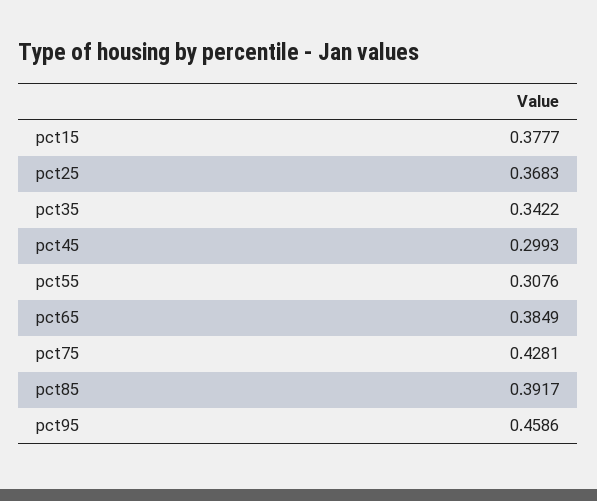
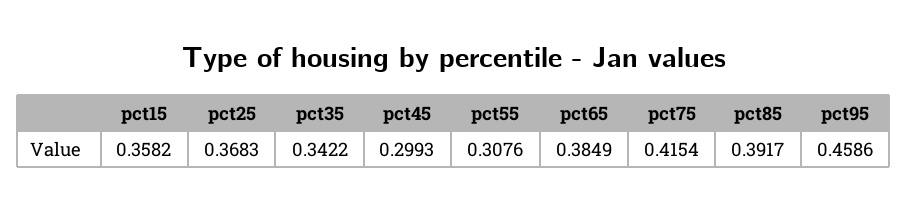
pct15: 0.3777 -> 0.3582
pct75: 0.4281 -> 0.4154

